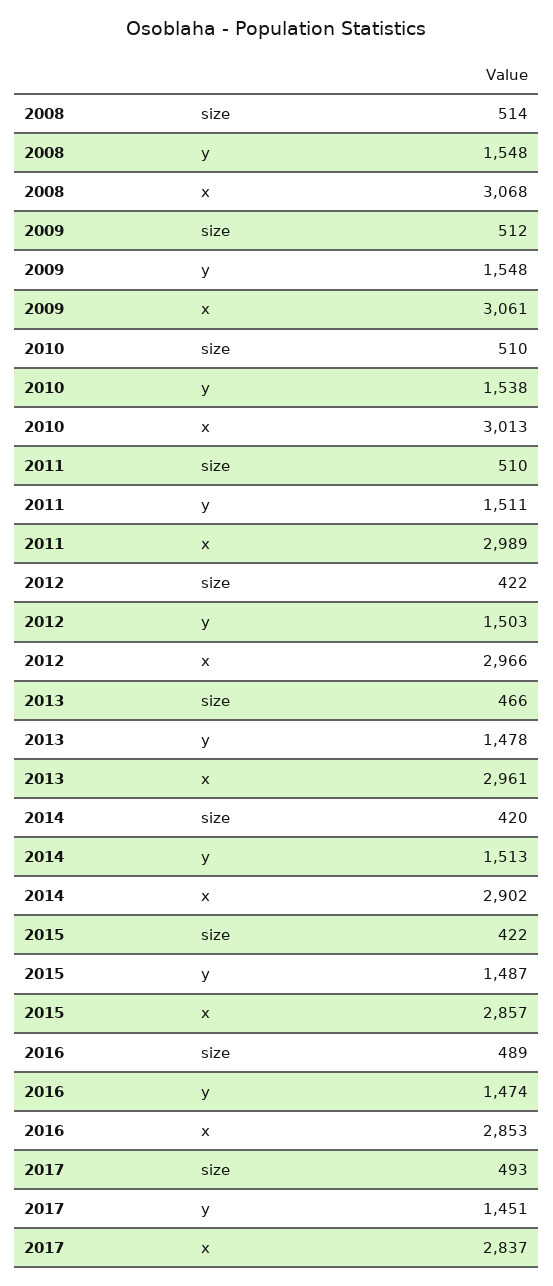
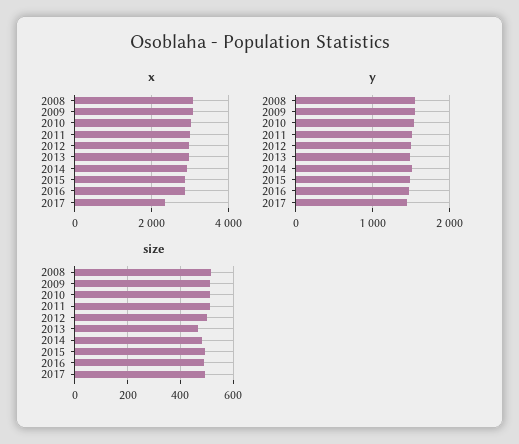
size, 2012: 422 -> 500
size, 2014: 420 -> 475
size, 2015: 422 -> 500
x, 2017: 2837 -> 2400

